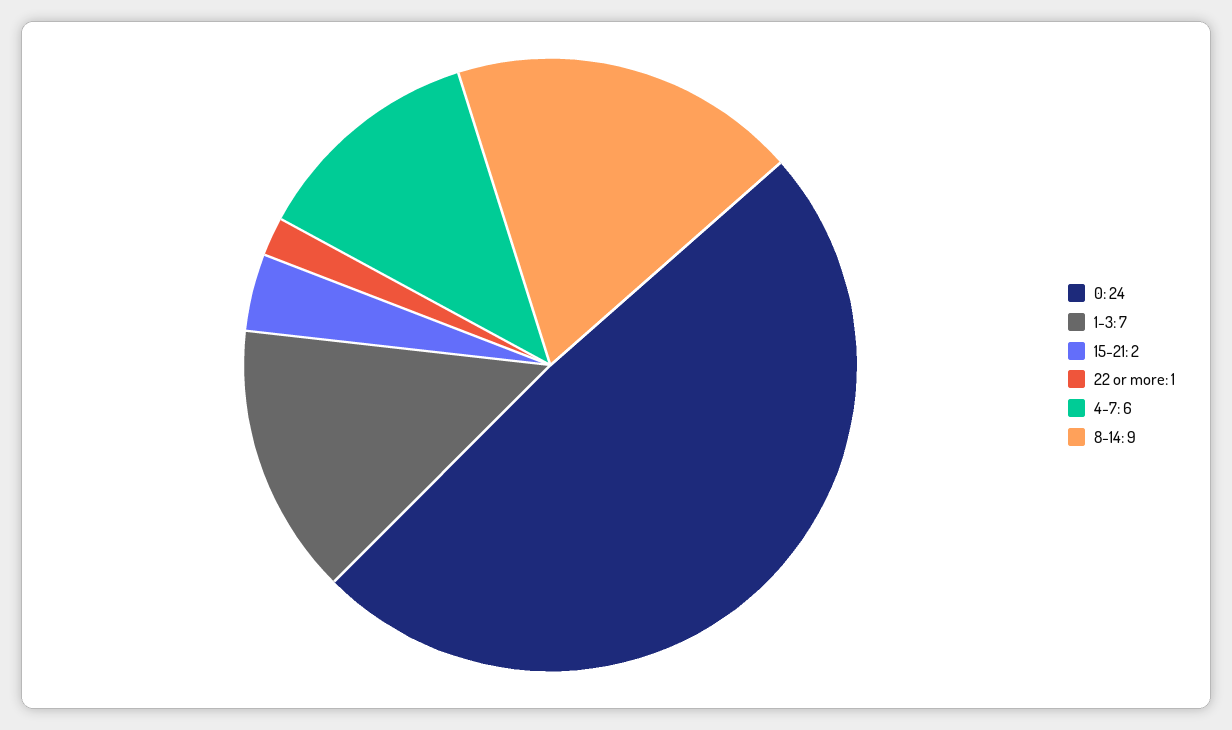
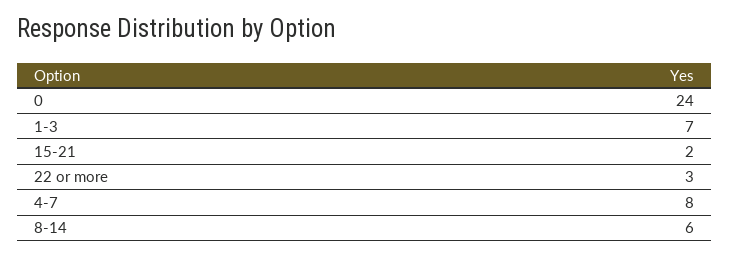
22 or more: 1 -> 3
4-7: 6 -> 8
8-14: 9 -> 6

